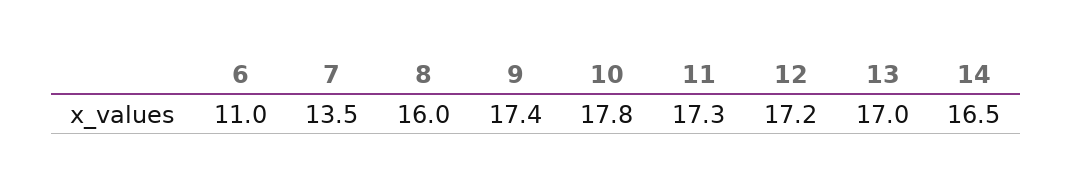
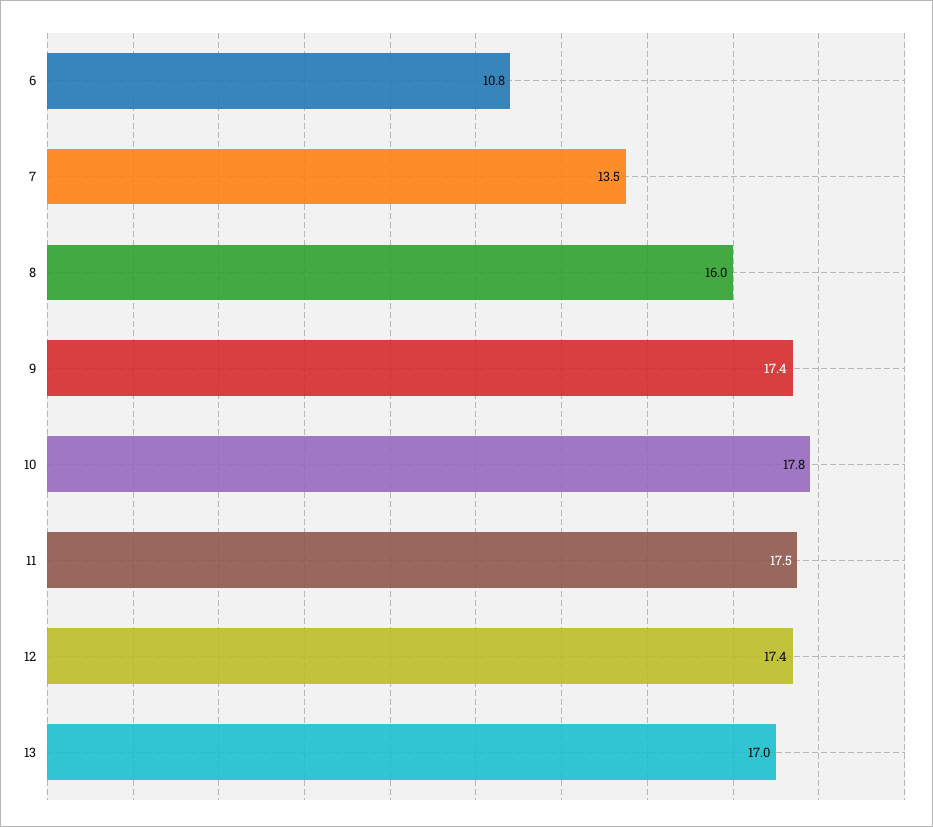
6: 11 -> 10.8
11: 17.3 -> 17.5
12: 17.2 -> 17.4
14: 16.5 -> none

